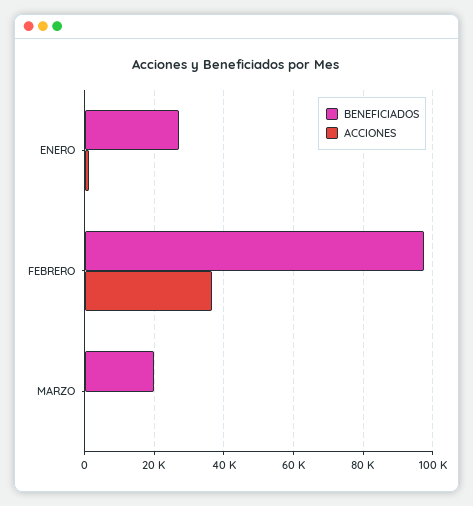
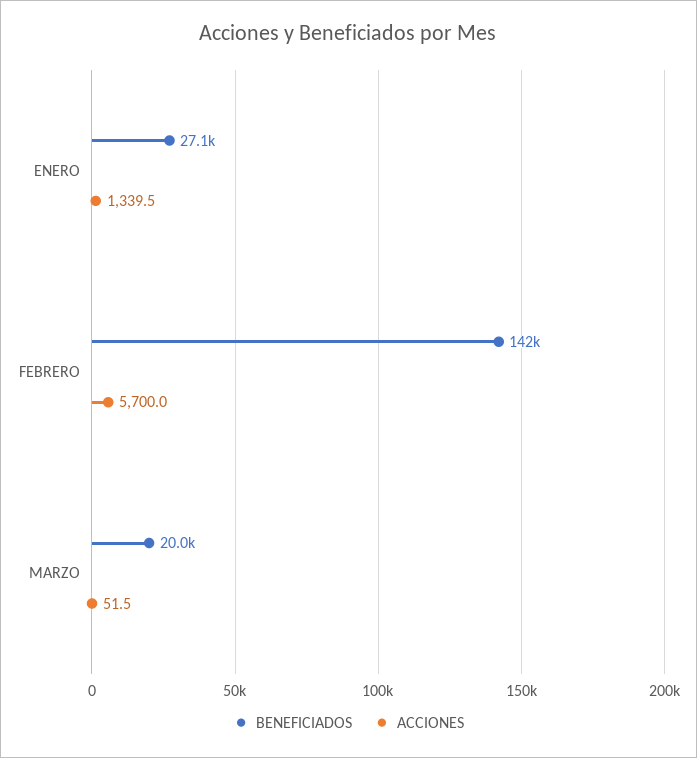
BENEFICIADOS, FEBRERO: 98000 -> 142000
ACCIONES, FEBRERO: 36000 -> 5700

